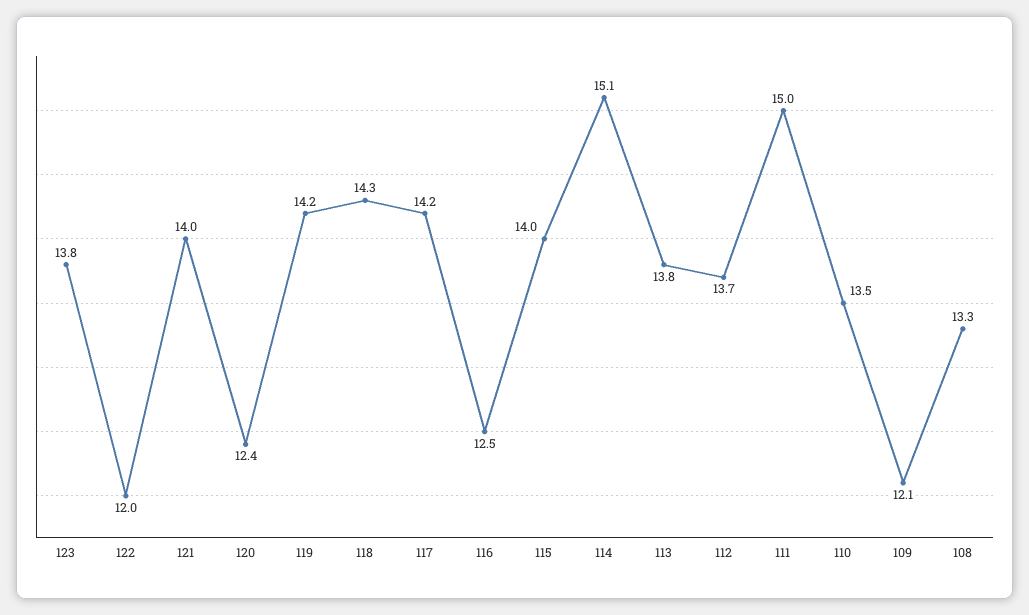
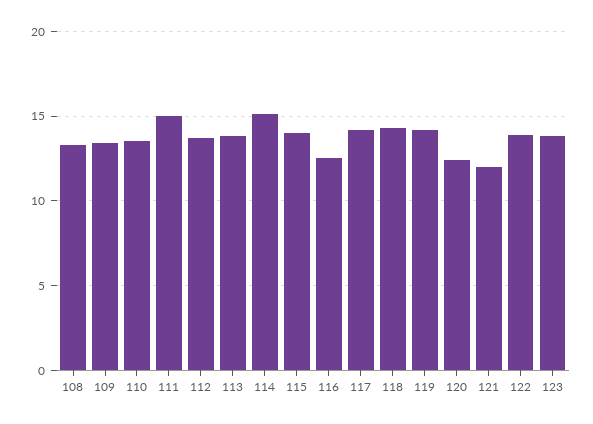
122: 12 -> 14
121: 14 -> 12
109: 12.1 -> 13.5

